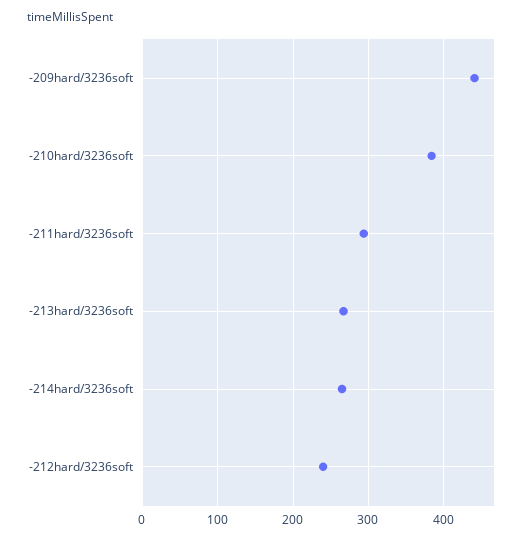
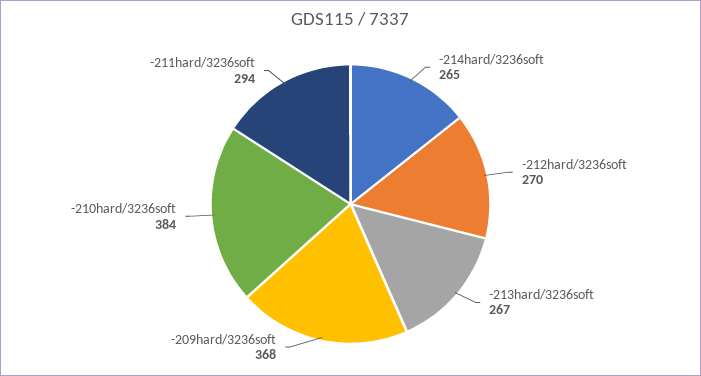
-209hard/3236soft: 440 -> 368
-212hard/3236soft: 240 -> 270

